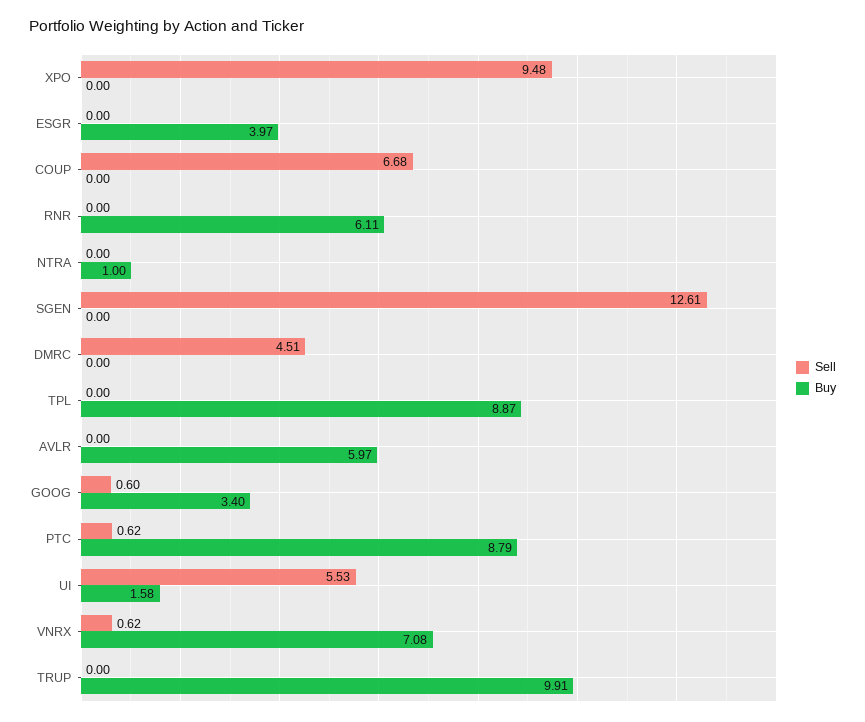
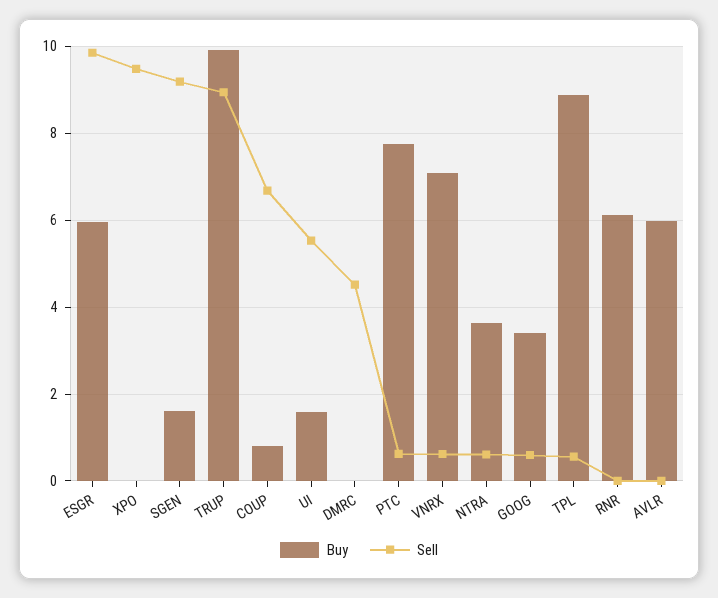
Sell, ESGR: 0 -> 9.8
Buy, ESGR: 3.97 -> 6
Buy, COUP: 0 -> 0.8
Sell, NTRA: 0 -> 0.6
Buy, NTRA: 1 -> 3.6
Sell, SGEN: 12.61 -> 9.2
Buy, SGEN: 0 -> 1.6
Sell, TPL: 0 -> 0.6
Buy, PTC: 8.79 -> 7.8
Sell, TRUP: 0 -> 9

